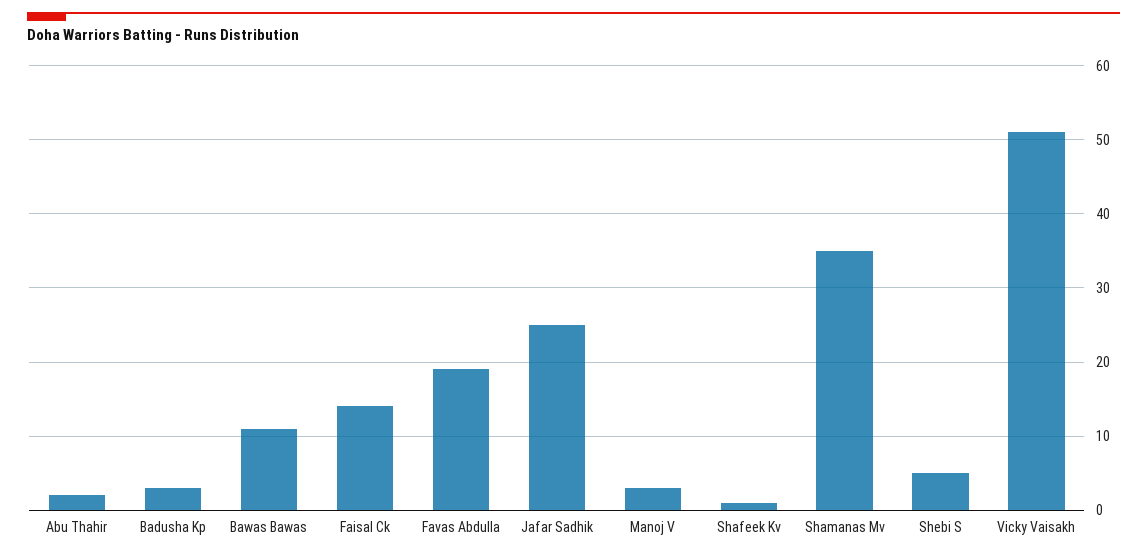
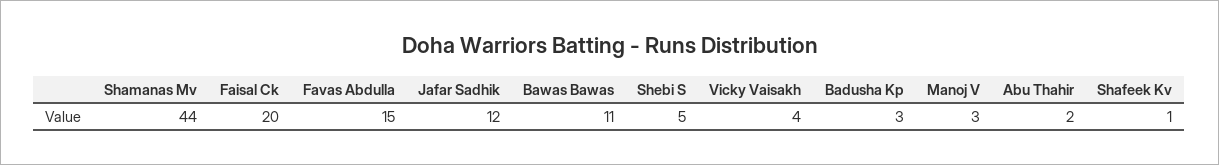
Faisal Ck: 14 -> 20
Favas Abdulla: 19 -> 15
Jafar Sadhik: 25 -> 12
Shamanas Mv: 35 -> 44
Vicky Vaisakh: 51 -> 4

